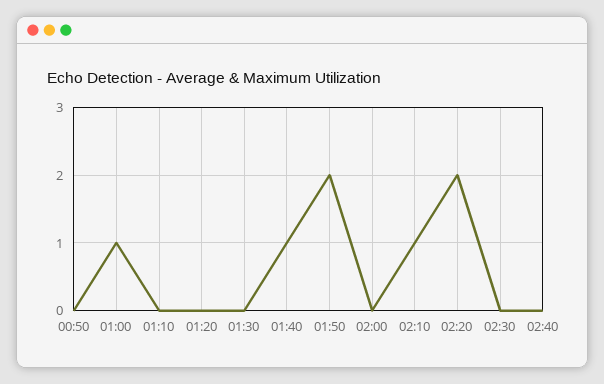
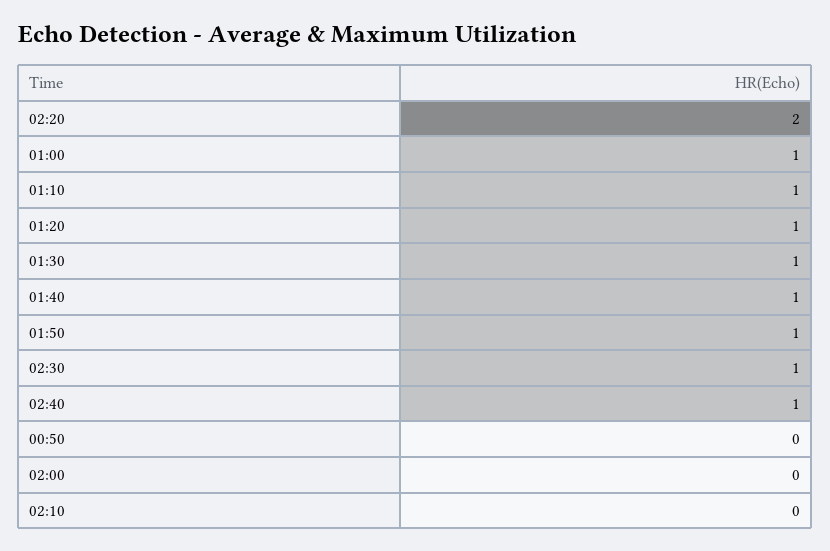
01:10: 0 -> 1
01:20: 0 -> 1
01:30: 0 -> 1
01:50: 2 -> 1
02:10: 1 -> 0
02:30: 0 -> 1
02:40: 0 -> 1

